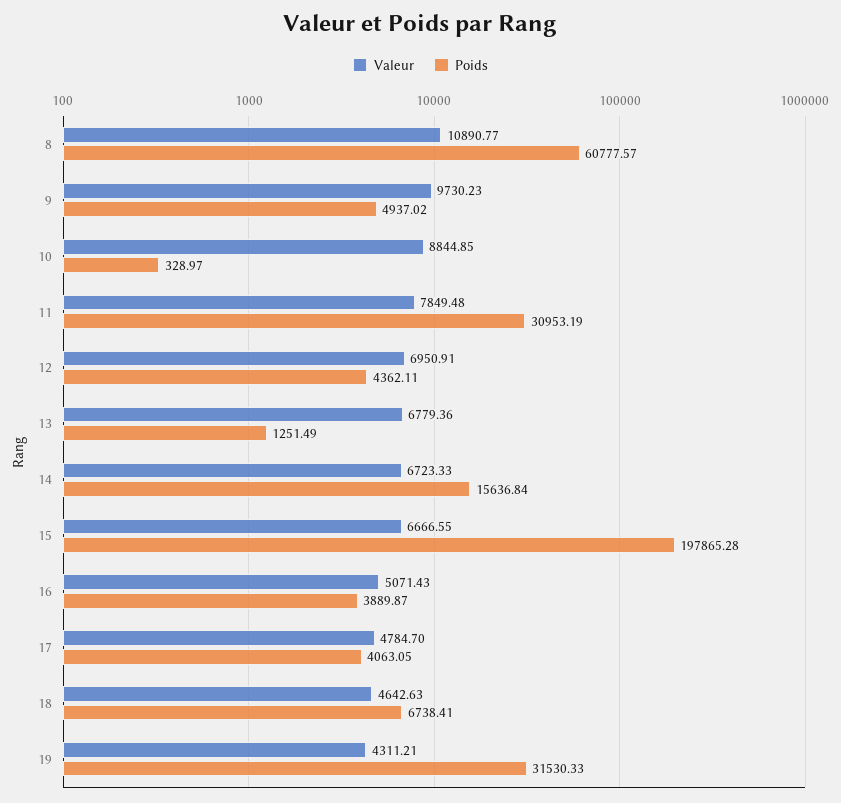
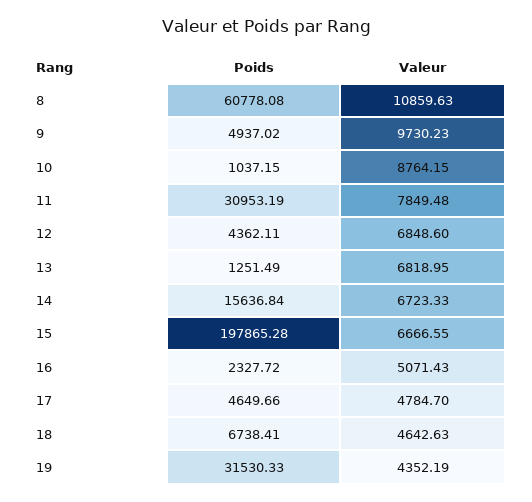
Valeur, 8: 10890.77 -> 10859.63
Poids, 8: 60777.57 -> 60778.08
Valeur, 10: 8844.85 -> 8764.15
Poids, 10: 328.97 -> 1037.15
Valeur, 12: 6950.91 -> 6848.6
Valeur, 13: 6779.36 -> 6818.95
Poids, 16: 3889.87 -> 2327.72
Poids, 17: 4063.05 -> 4649.66
Valeur, 19: 4311.21 -> 4352.19

